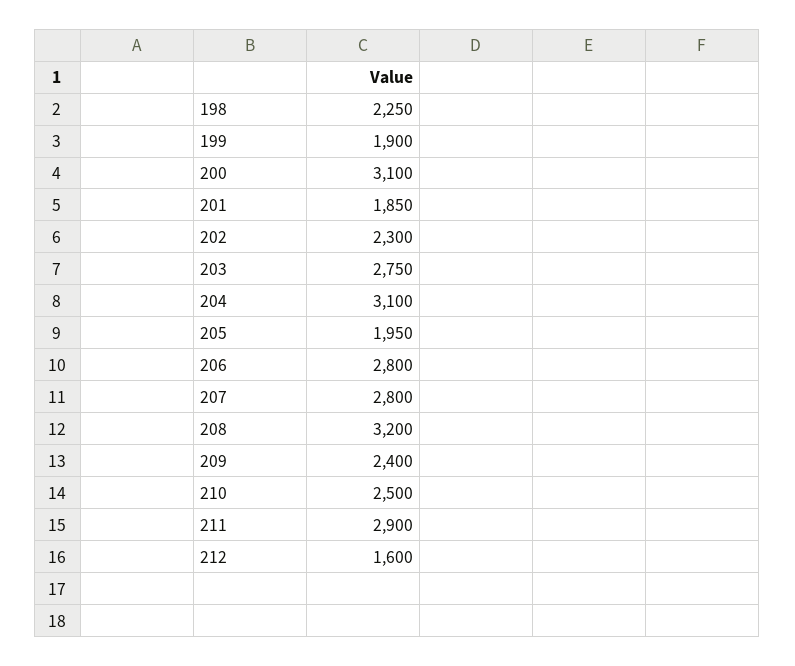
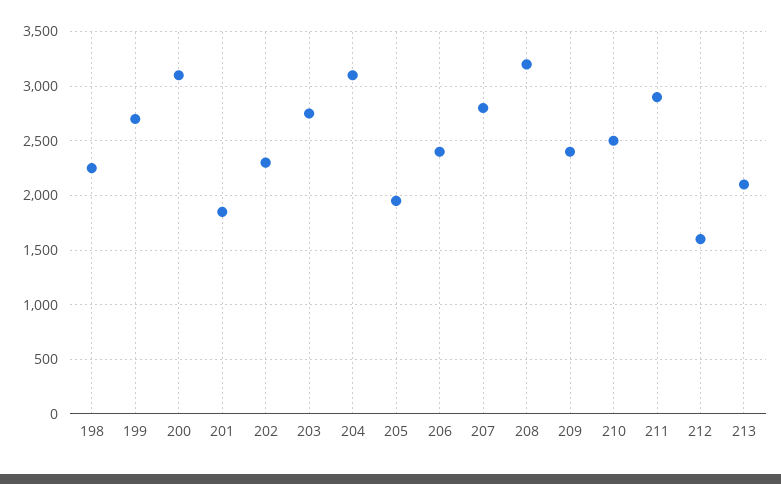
199: 1900 -> 2700
206: 2800 -> 2400
213: none -> 2100

